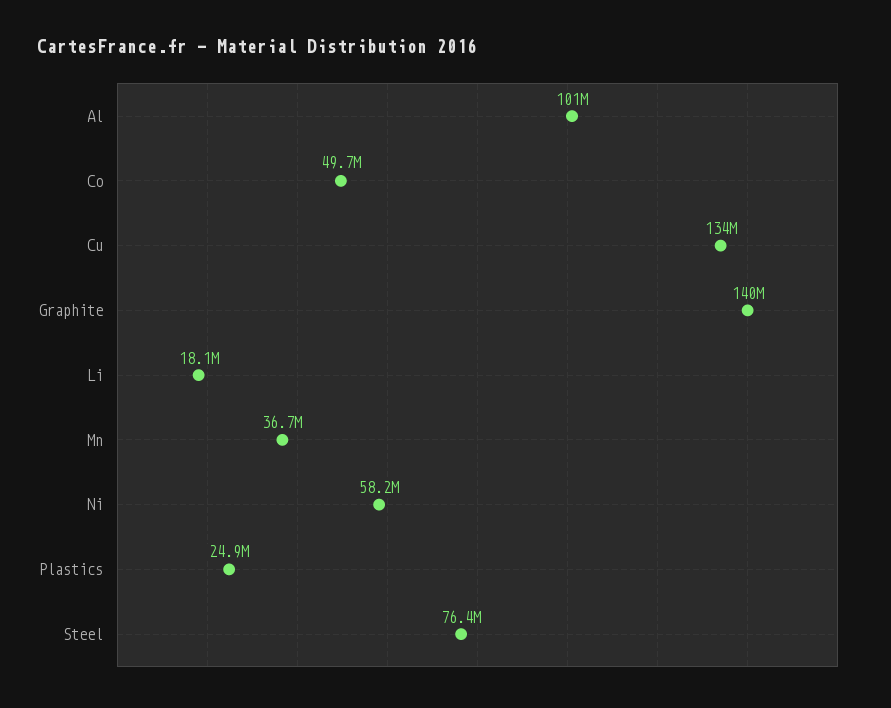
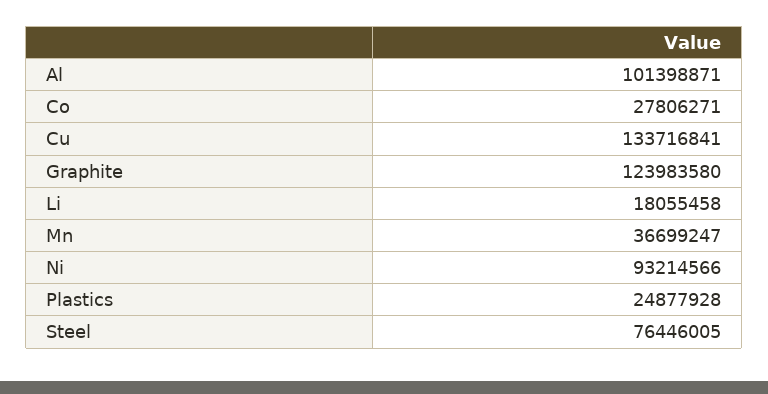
Co: 49700000 -> 27806271
Graphite: 140000000 -> 123983580
Ni: 58200000 -> 93214566

